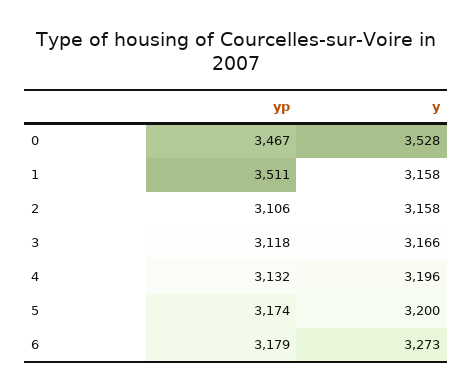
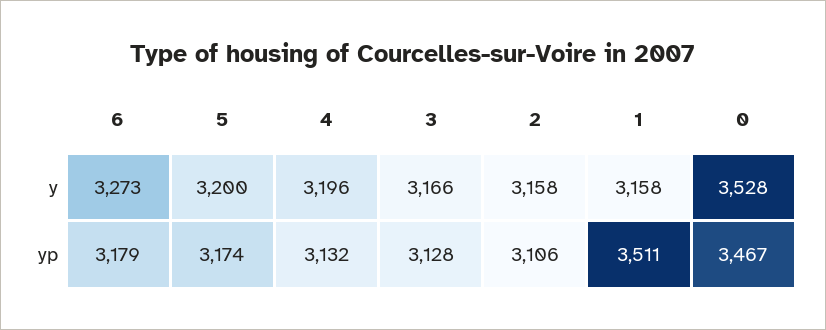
yp, 3: 3118 -> 3128

